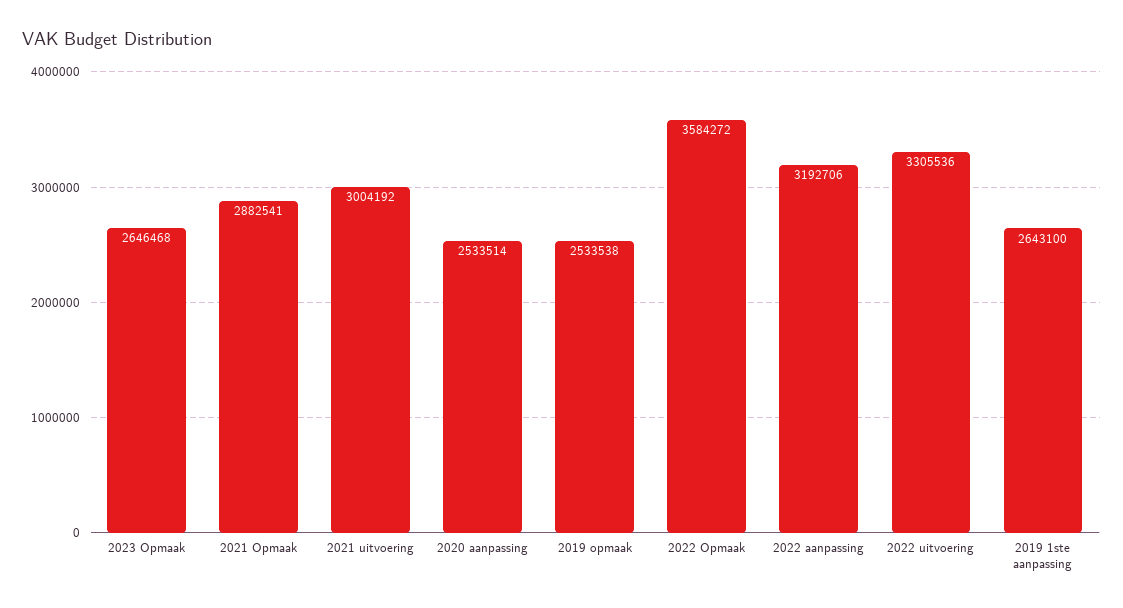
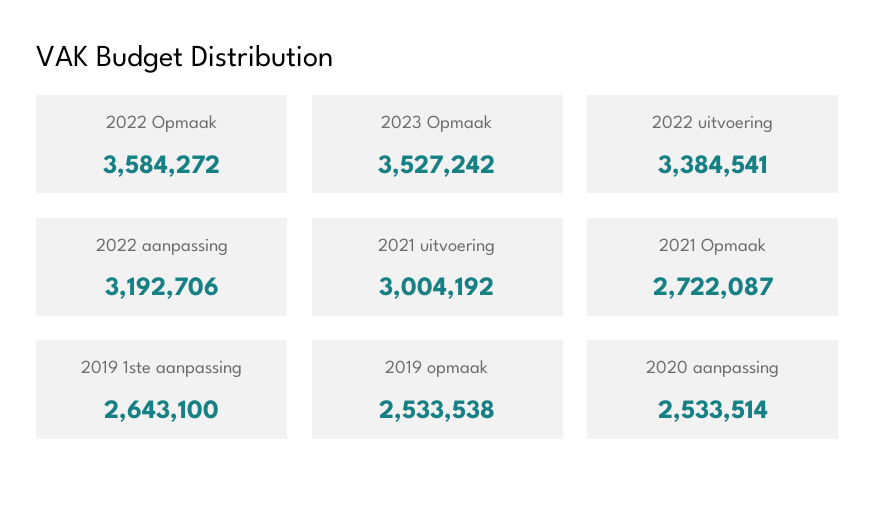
2023 Opmaak: 2646468 -> 3527242
2021 Opmaak: 2882541 -> 2722087
2022 uitvoering: 3305536 -> 3384541

